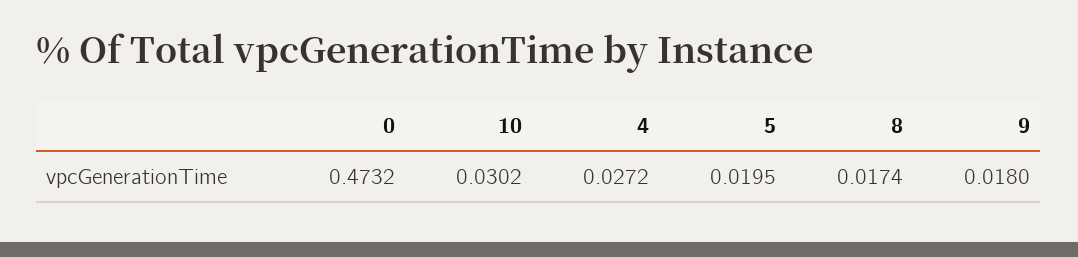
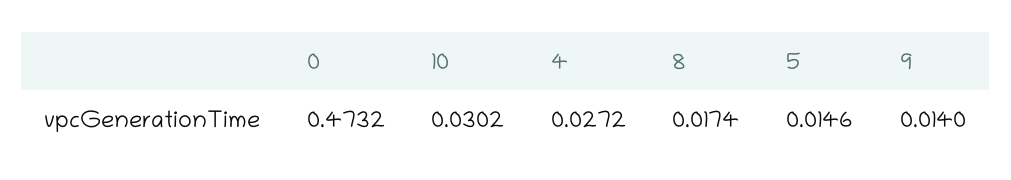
5: 0.0195 -> 0.0146
9: 0.018 -> 0.014

